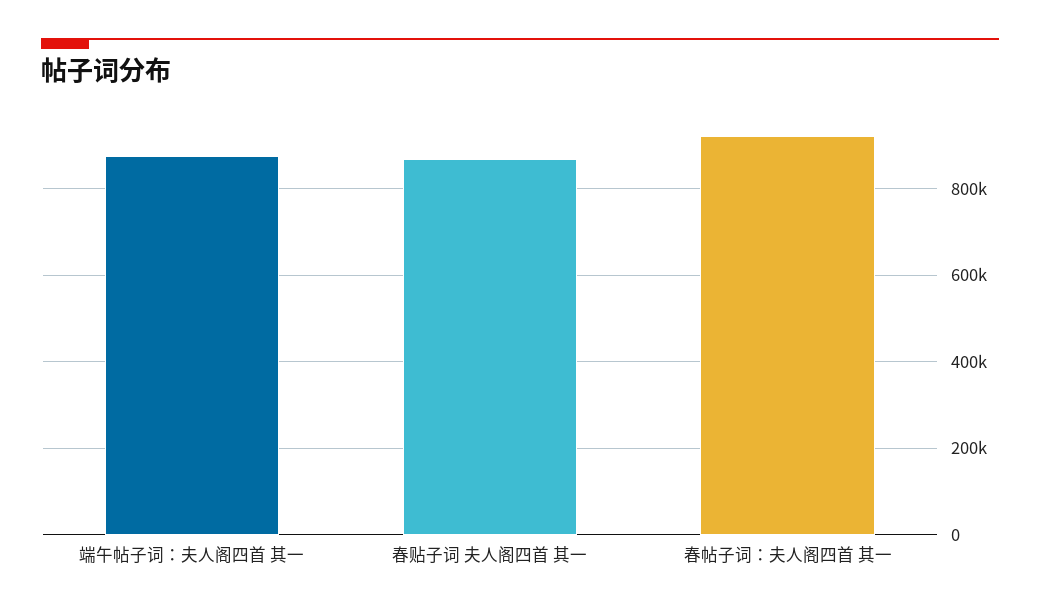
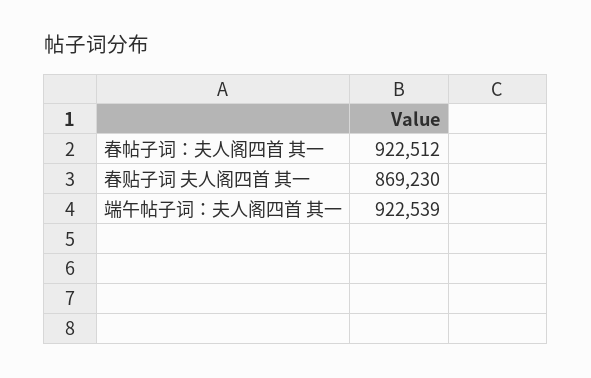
端午帖子词：夫人阁四首 其一: 880000 -> 922539

